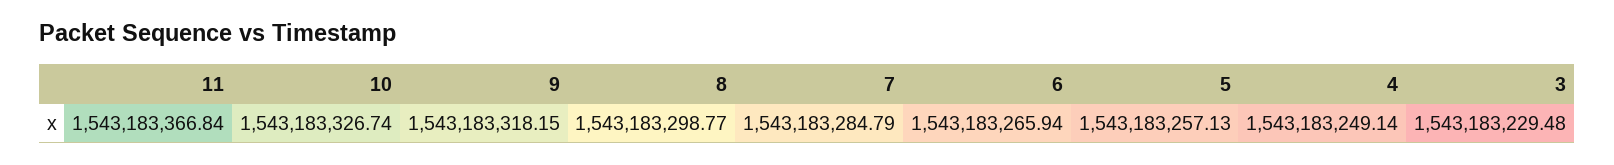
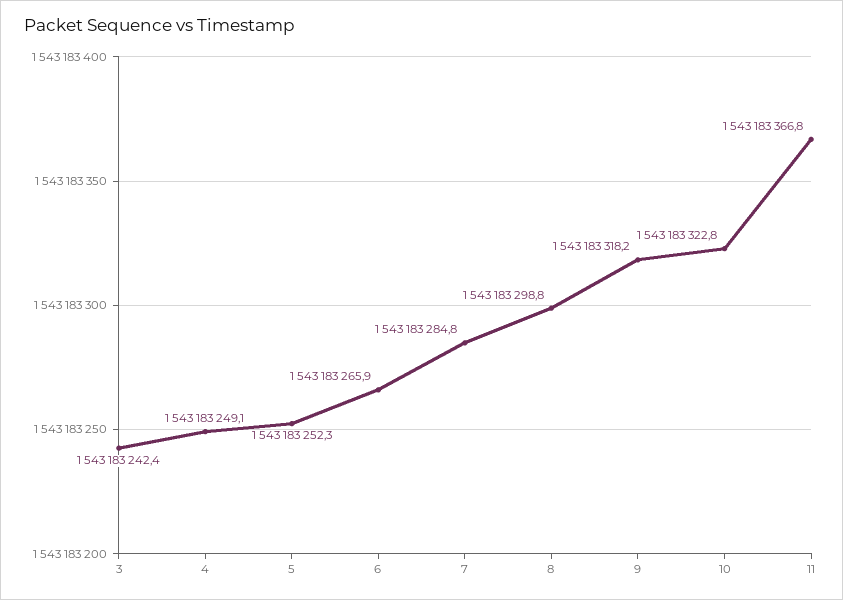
10: 1543183326.74 -> 1543183322.8
5: 1543183257.13 -> 1543183252.3
3: 1543183229.48 -> 1543183242.4

